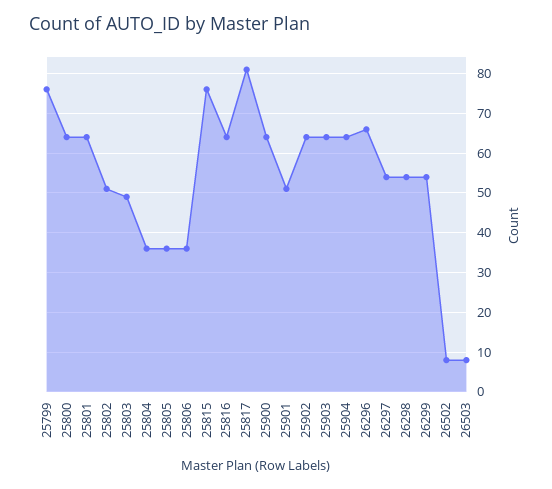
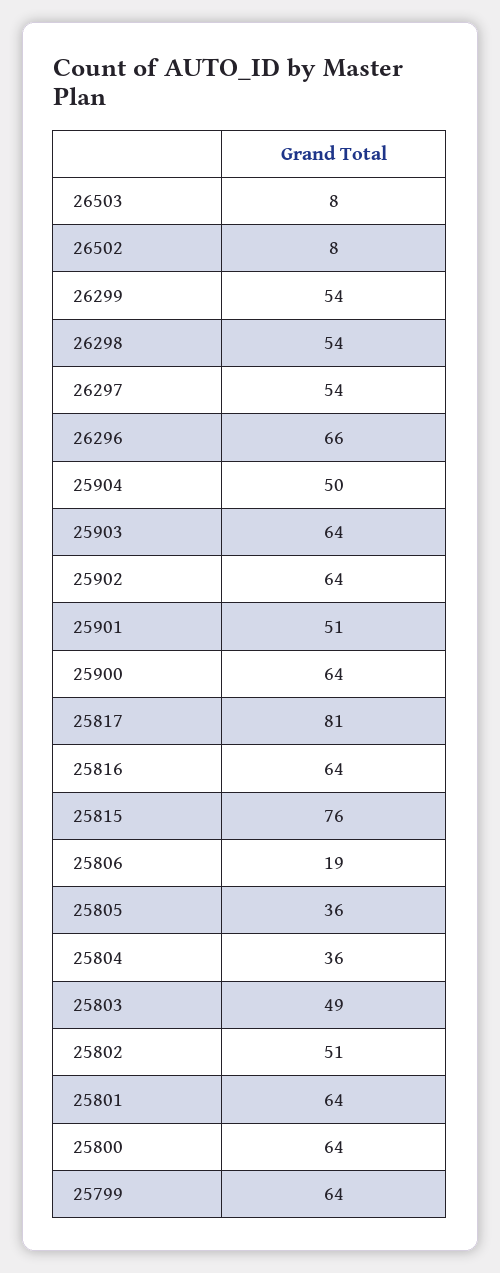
25799: 75 -> 64
25806: 35 -> 19
25904: 65 -> 50

